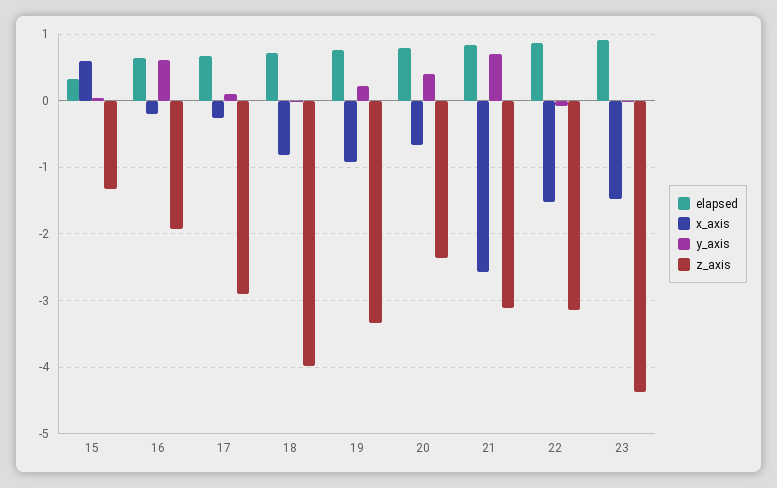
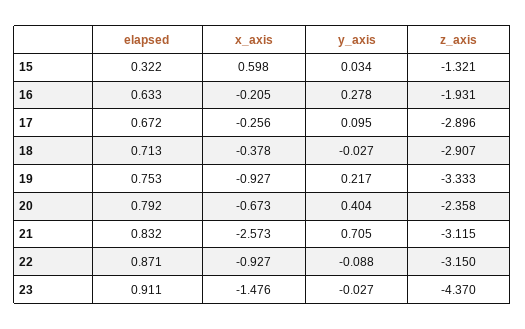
y_axis, 16: 0.6 -> 0.278
x_axis, 18: -0.8 -> -0.378
z_axis, 18: -4 -> -2.907
x_axis, 22: -1.5 -> -0.927

